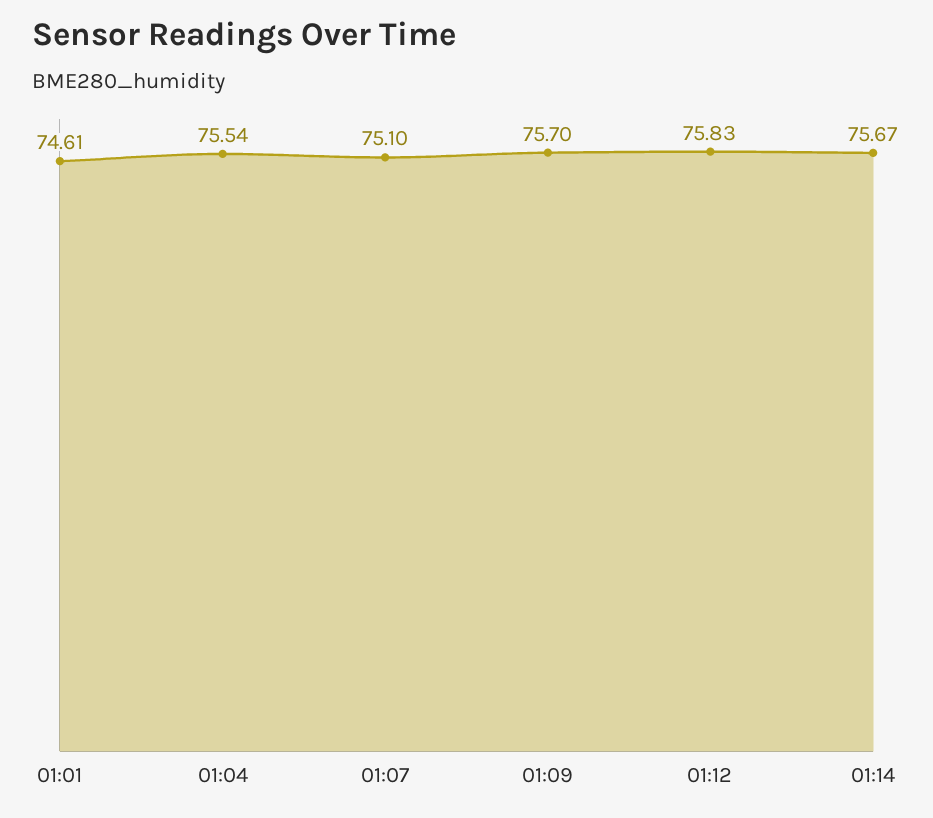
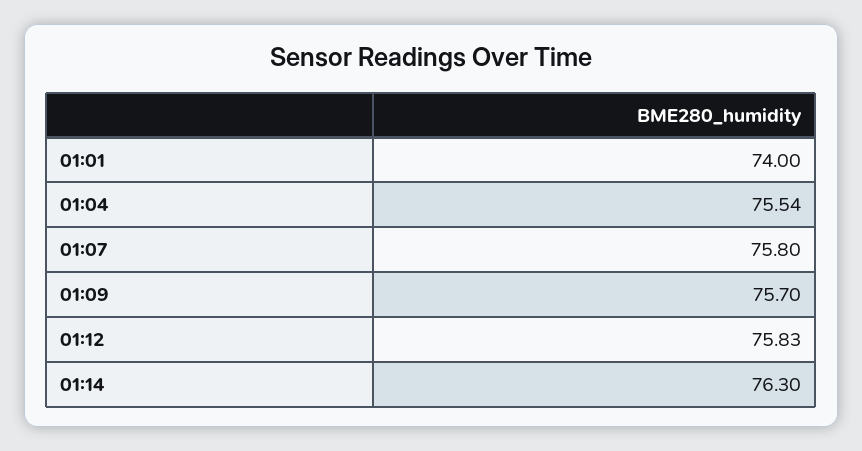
01:01: 74.61 -> 74
01:07: 75.1 -> 75.8
01:14: 75.67 -> 76.3

